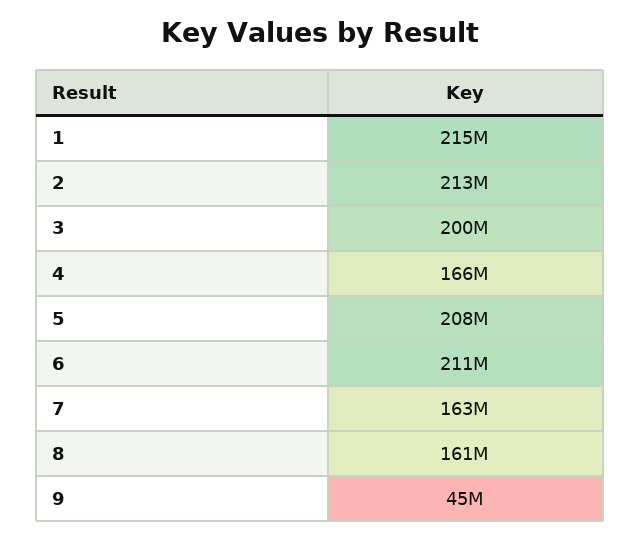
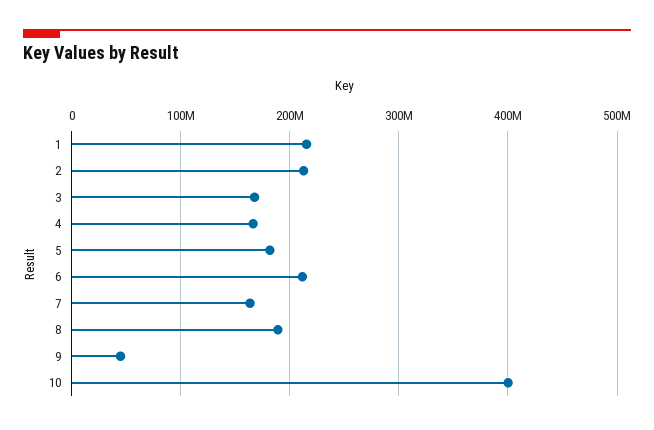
3: 200000000 -> 170000000
5: 208000000 -> 180000000
8: 161000000 -> 190000000
10: none -> 400000000

